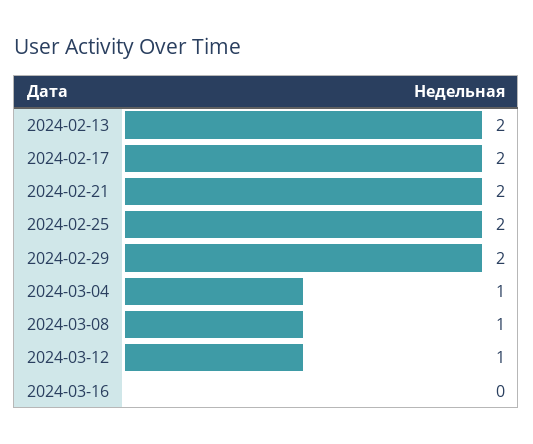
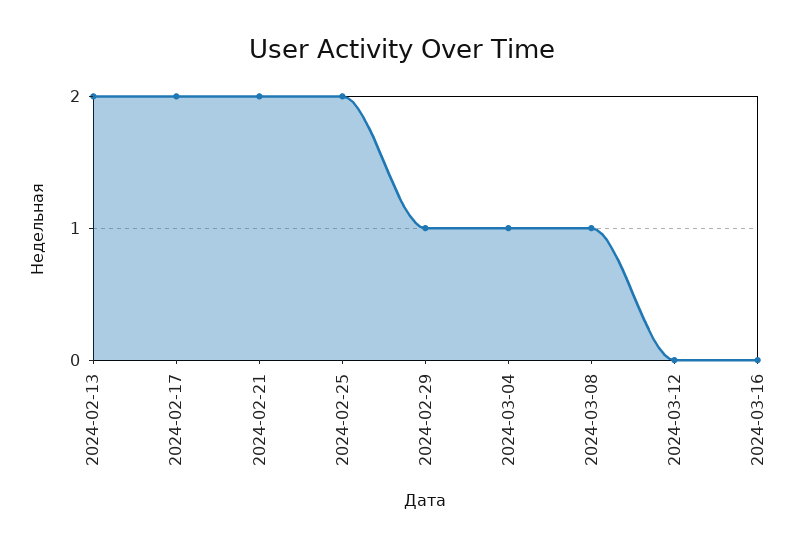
2024-02-29: 2 -> 1
2024-03-12: 1 -> 0

